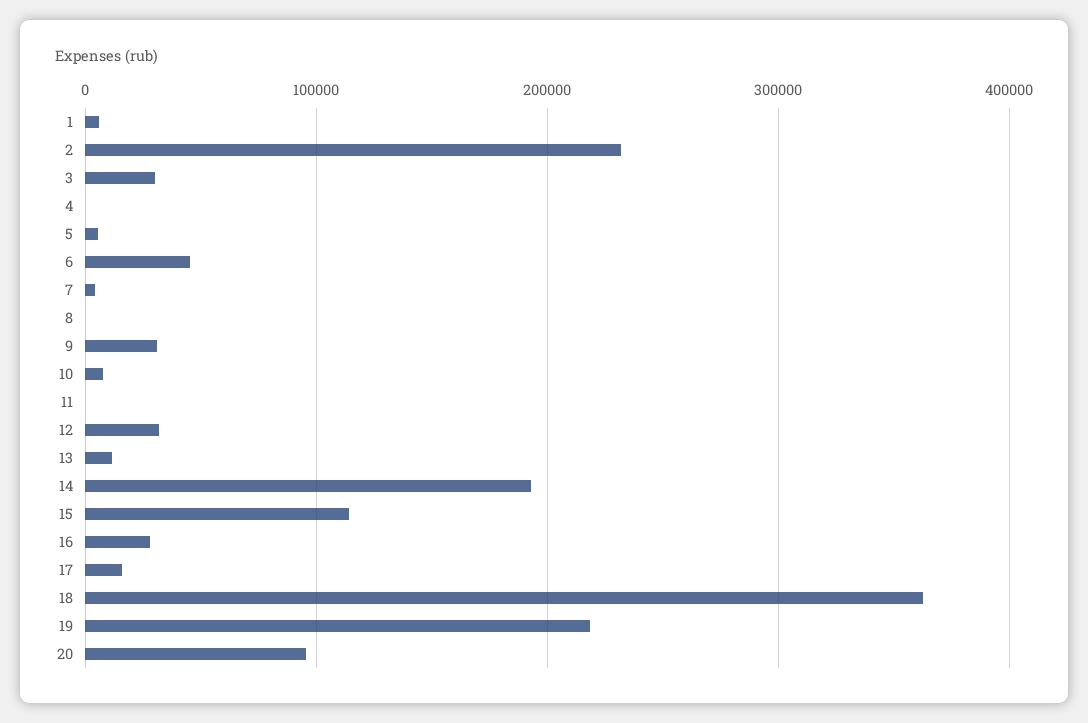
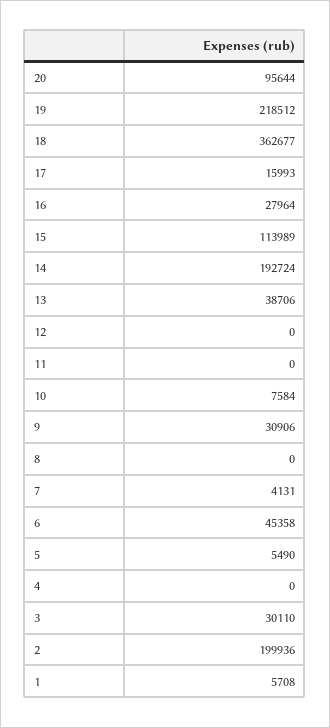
2: 230000 -> 199936
12: 30000 -> 0
13: 10000 -> 38706

